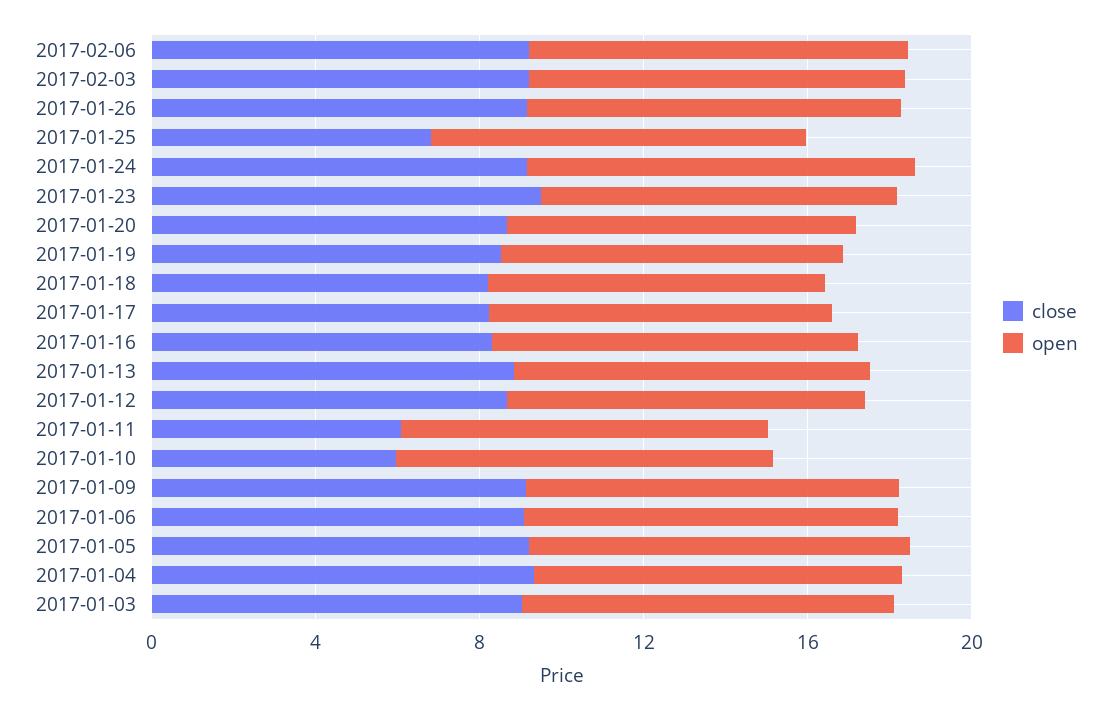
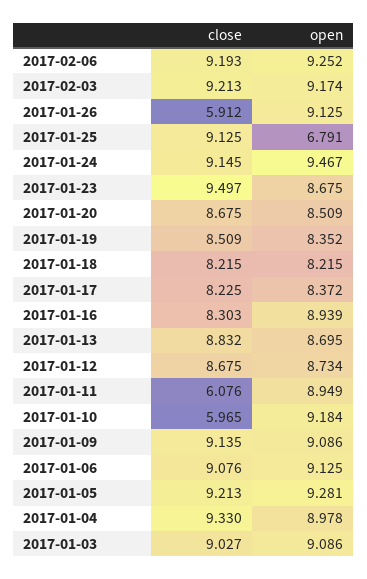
close, 2017-01-26: 9 -> 5.912
close, 2017-01-25: 7 -> 9.125
open, 2017-01-25: 9 -> 6.791

